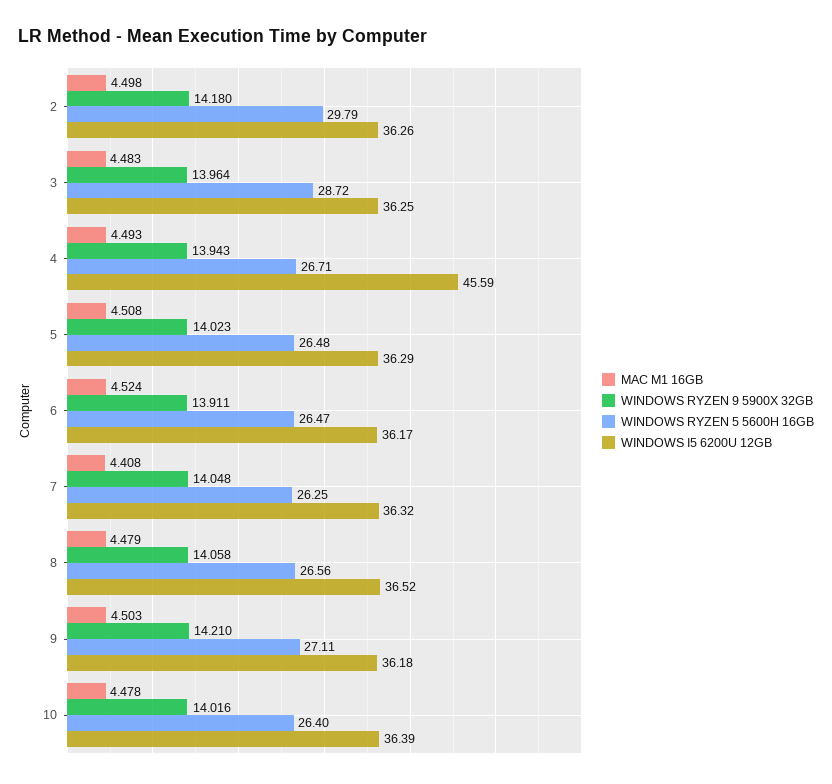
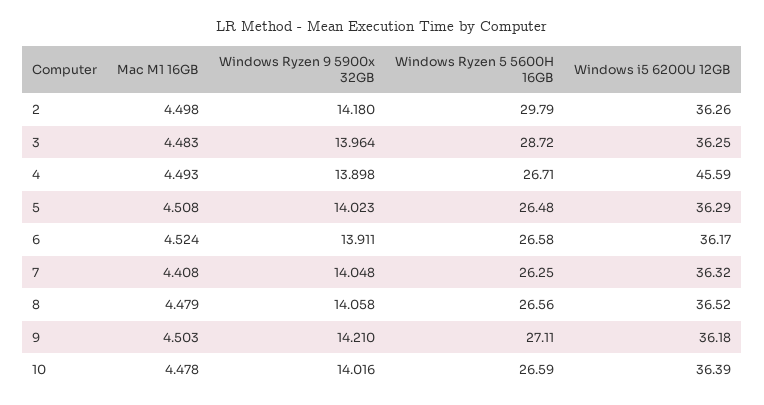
WINDOWS RYZEN 9 5900X 32GB, 4: 13.943 -> 13.898
WINDOWS RYZEN 5 5600H 16GB, 6: 26.47 -> 26.58
WINDOWS RYZEN 5 5600H 16GB, 10: 26.4 -> 26.59

